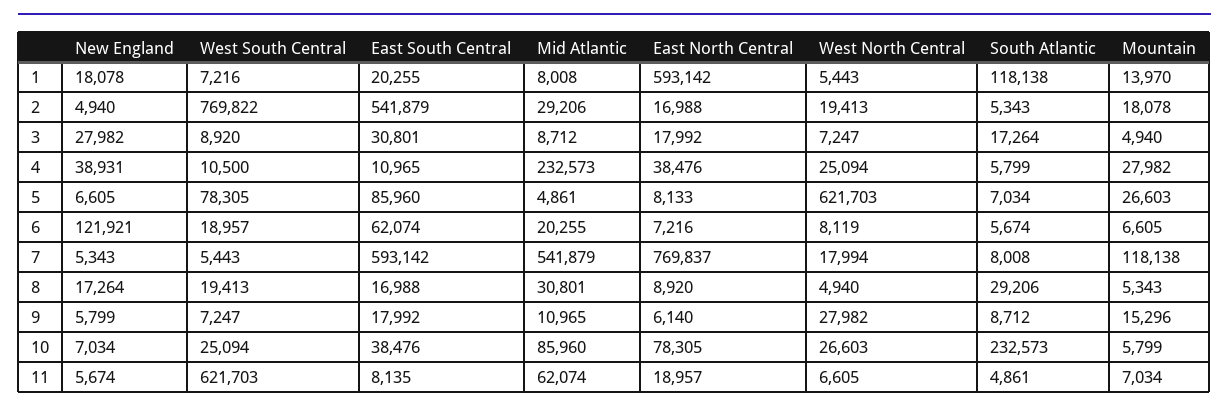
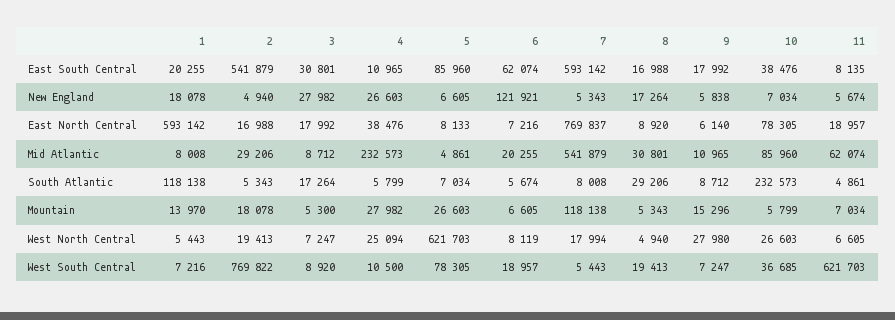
Mountain, 3: 4940 -> 5300
New England, 4: 38931 -> 26603
New England, 9: 5799 -> 5838
West North Central, 9: 27982 -> 27980
West South Central, 10: 25094 -> 36685

